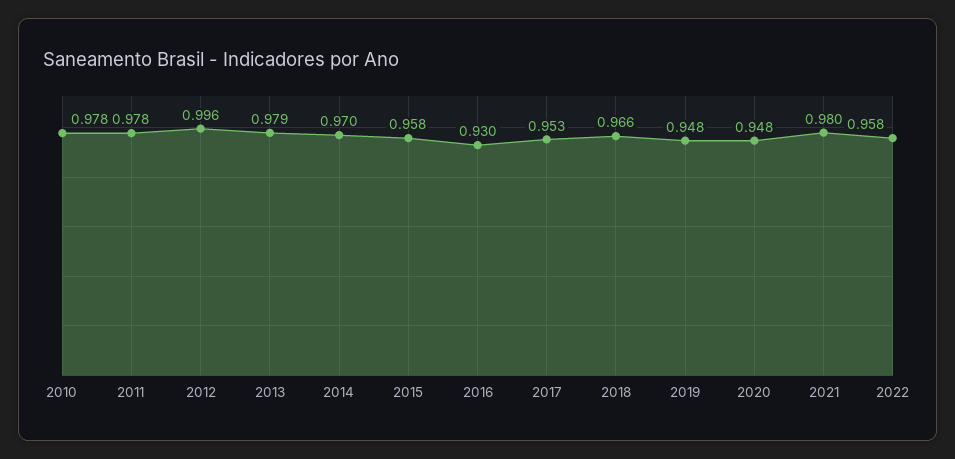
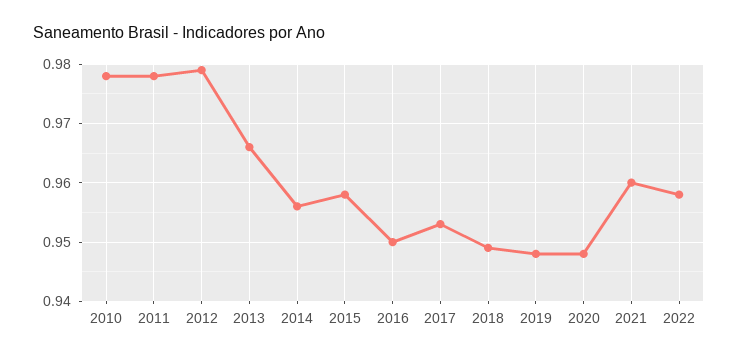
2012: 0.996 -> 0.98
2013: 0.979 -> 0.965
2014: 0.97 -> 0.955
2016: 0.93 -> 0.95
2018: 0.966 -> 0.95
2021: 0.98 -> 0.96

